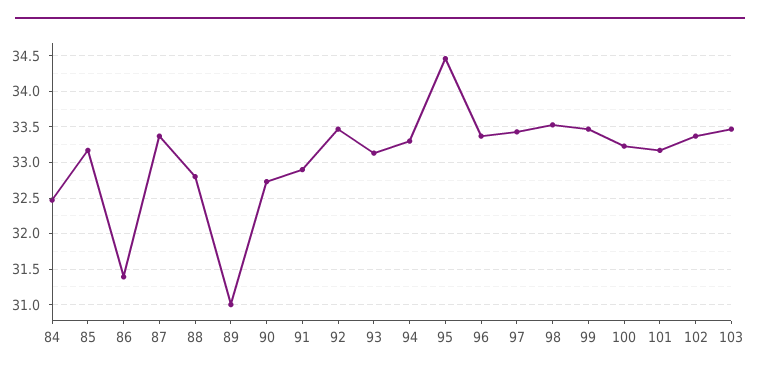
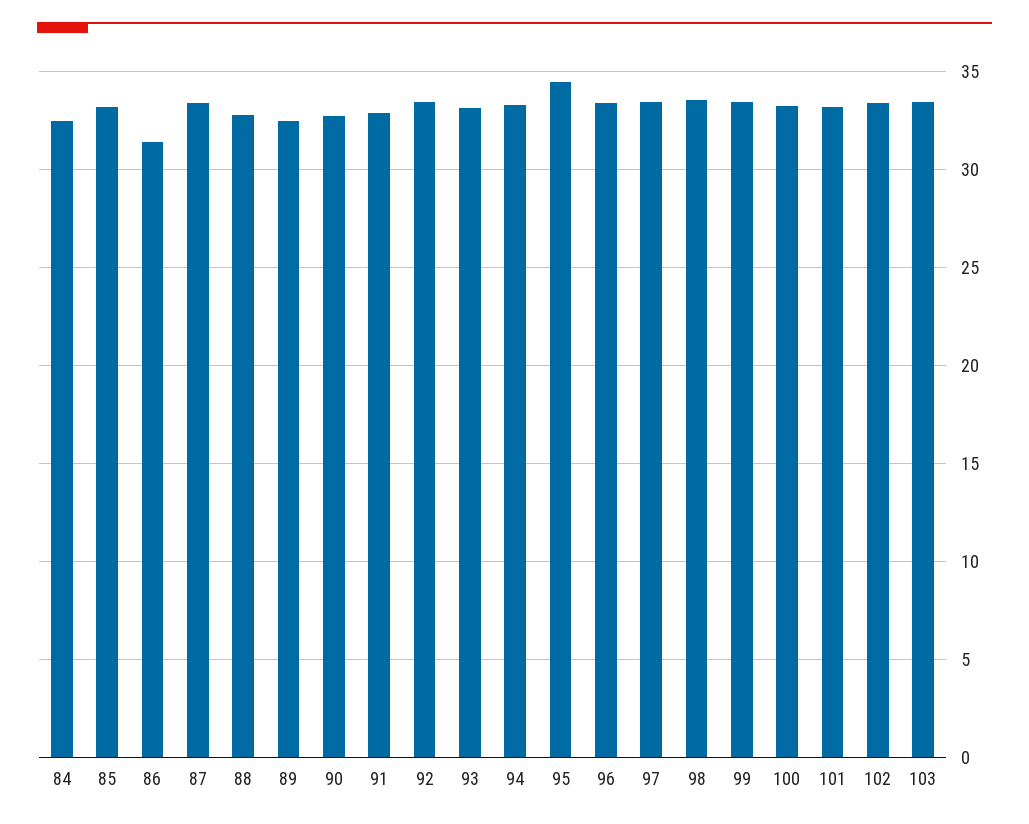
89: 31 -> 32.5

